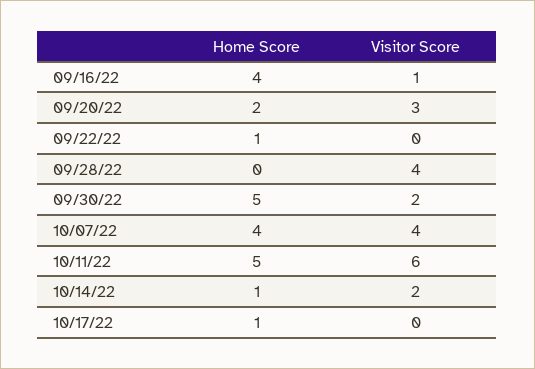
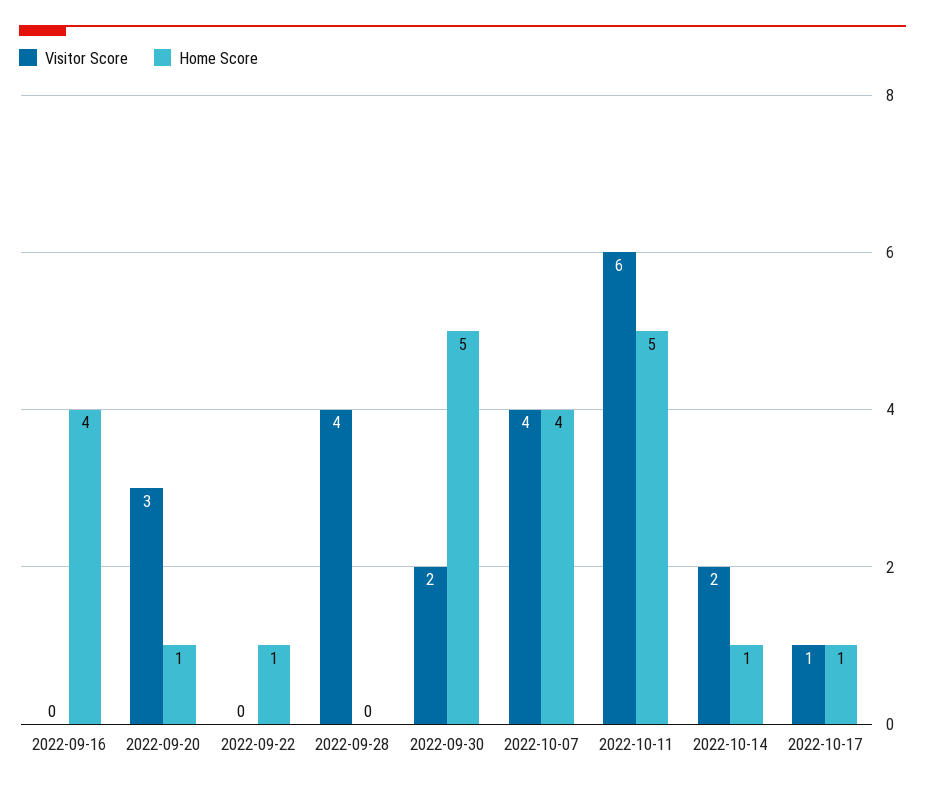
Visitor Score, 09/16/22: 1 -> 0
Home Score, 09/20/22: 2 -> 1
Visitor Score, 10/17/22: 0 -> 1

